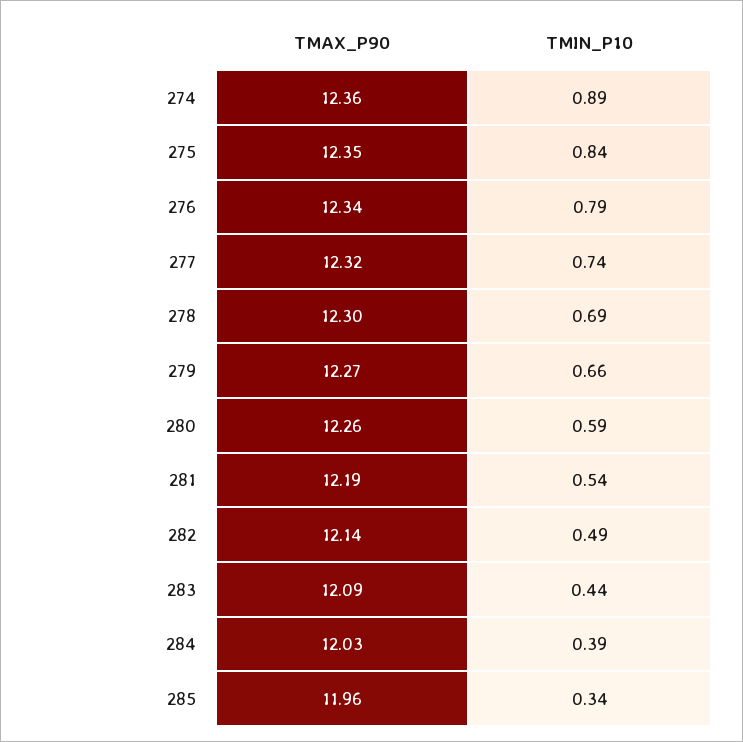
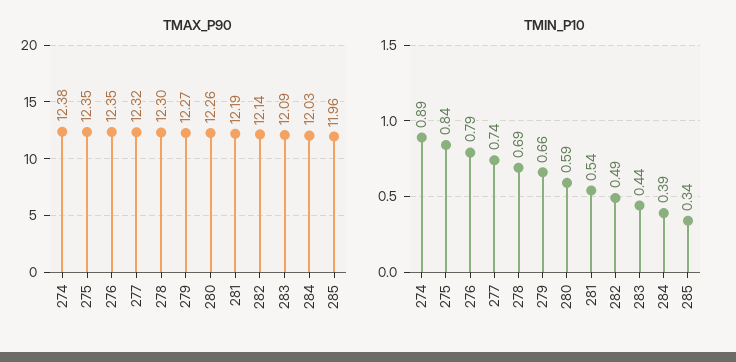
TMAX_P90, 274: 12.36 -> 12.38
TMAX_P90, 276: 12.34 -> 12.35

